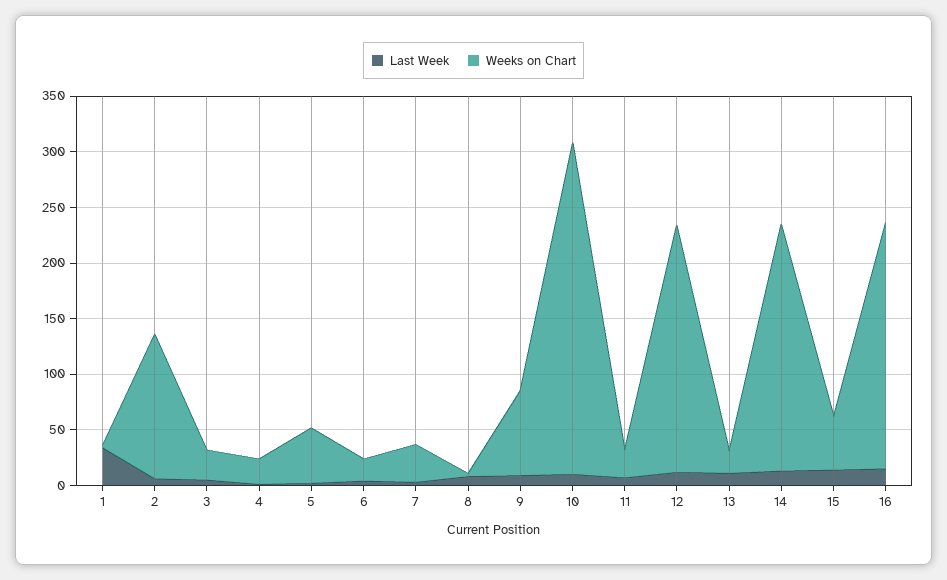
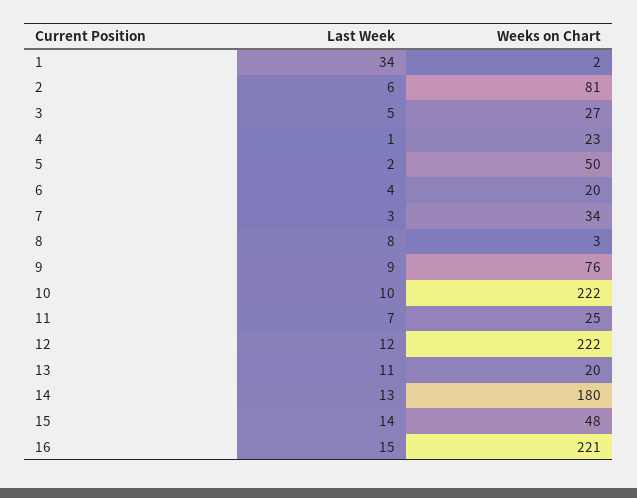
Weeks on Chart, 2: 130 -> 81
Weeks on Chart, 10: 300 -> 222
Weeks on Chart, 14: 220 -> 180

